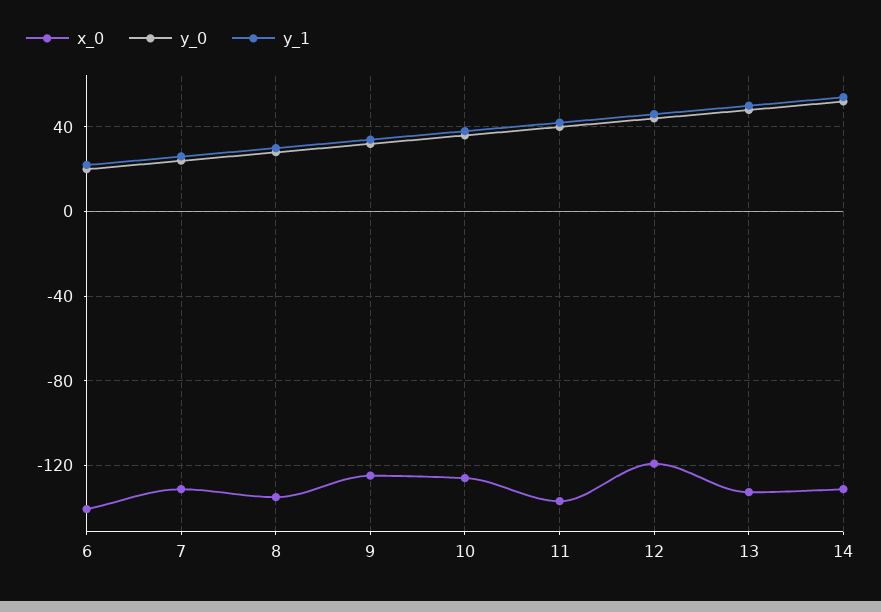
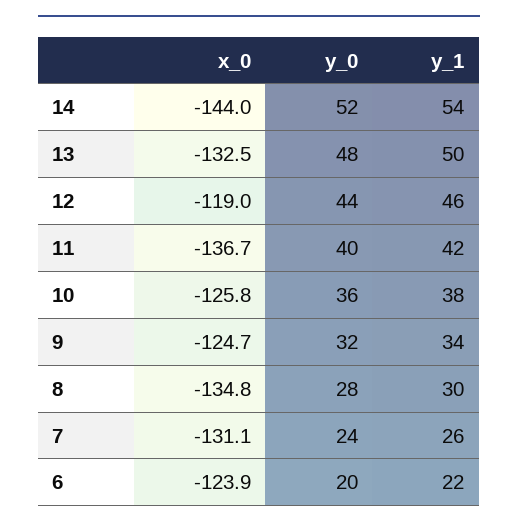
x_0, 6: -140 -> -123.9
x_0, 14: -130 -> -144

